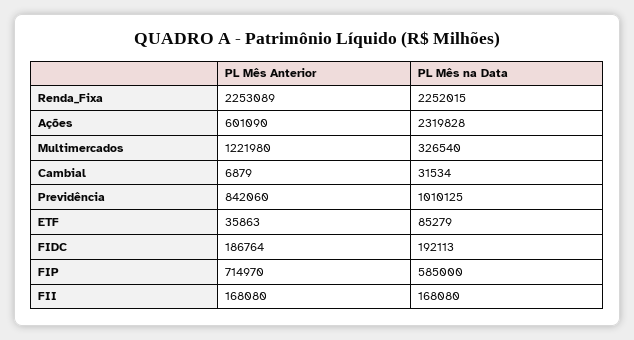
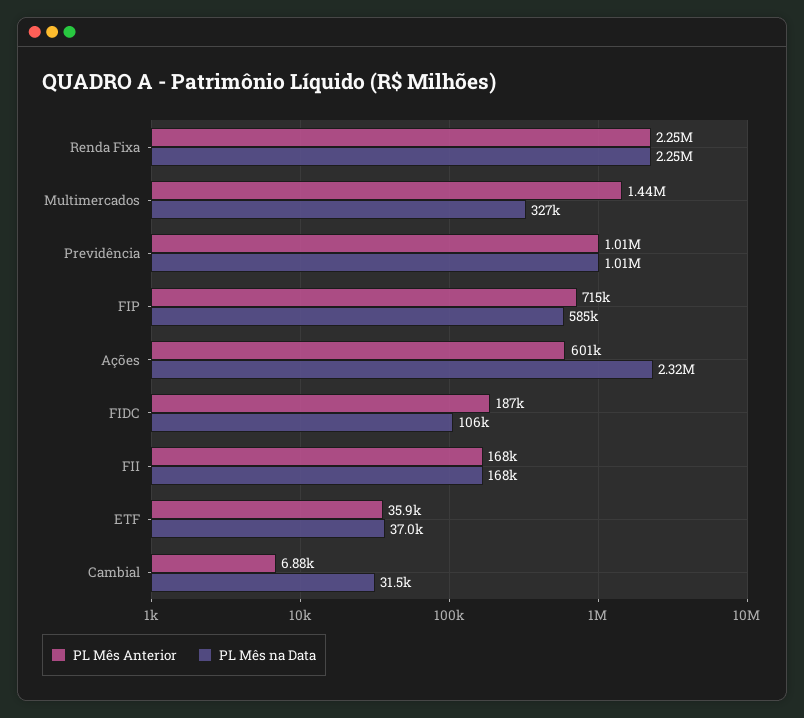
PL Mês Anterior, Multimercados: 1221980 -> 1440000
PL Mês Anterior, Previdência: 842060 -> 1010000
PL Mês na Data, ETF: 85279 -> 37000
PL Mês na Data, FIDC: 192113 -> 106000

